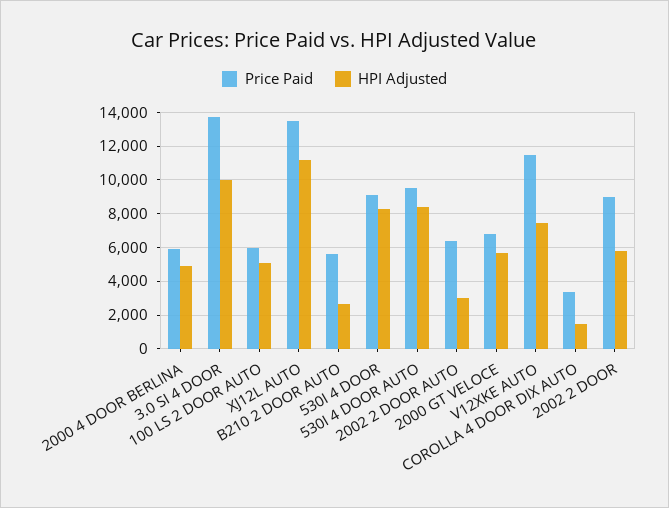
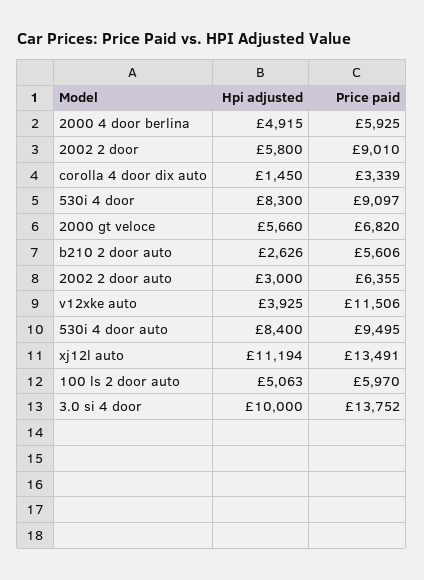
HPI Adjusted, V12XKE AUTO: 7500 -> 3925

